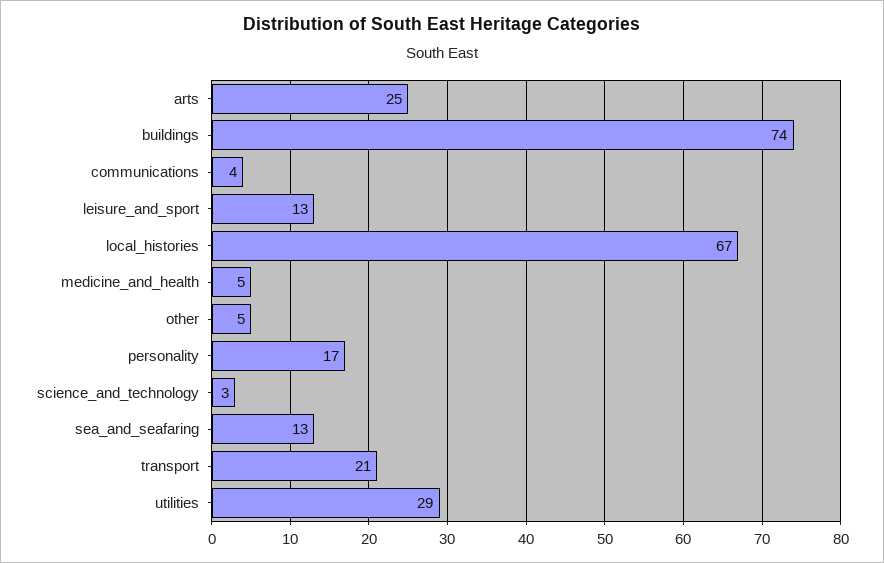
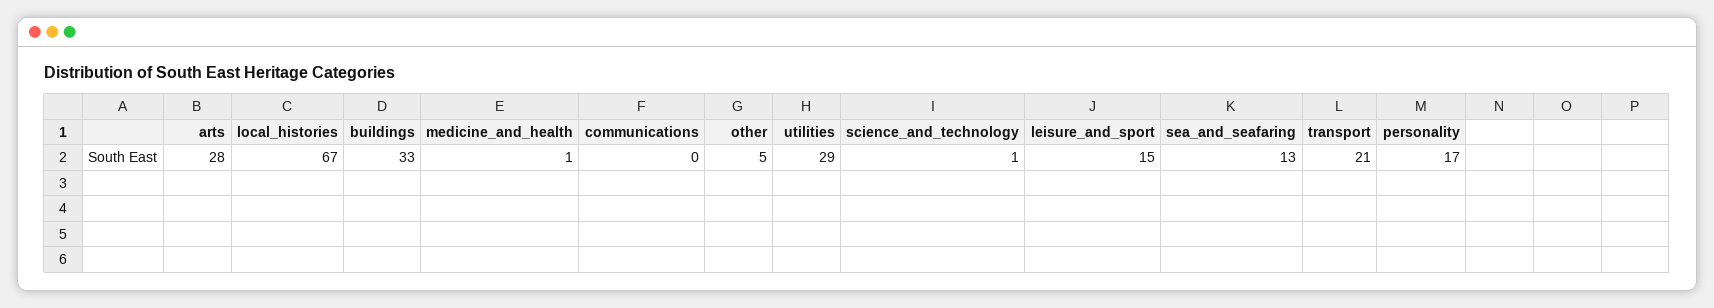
arts: 25 -> 28
buildings: 74 -> 33
communications: 4 -> 0
leisure_and_sport: 13 -> 15
medicine_and_health: 5 -> 1
science_and_technology: 3 -> 1

